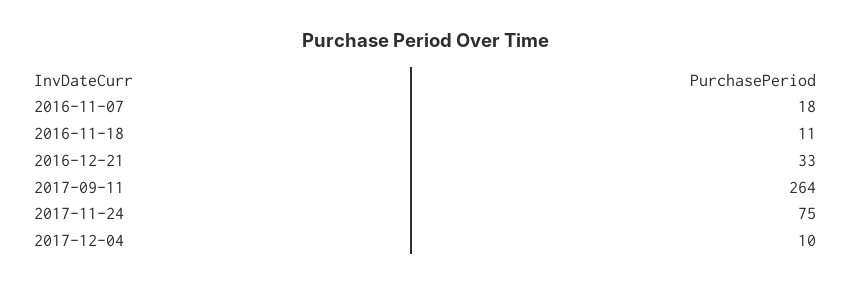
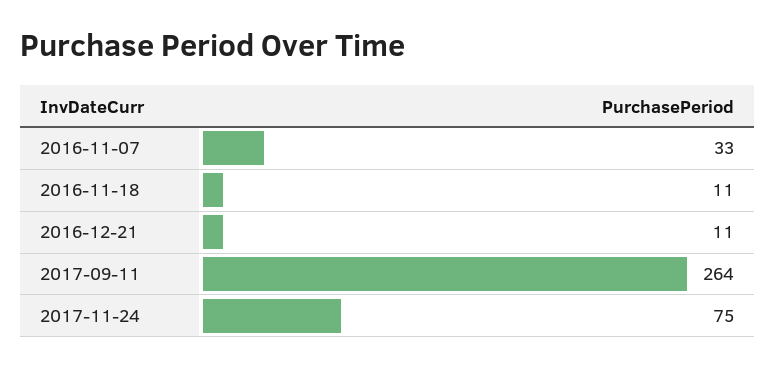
2016-11-07: 18 -> 33
2016-12-21: 33 -> 11
2017-12-04: 10 -> none

